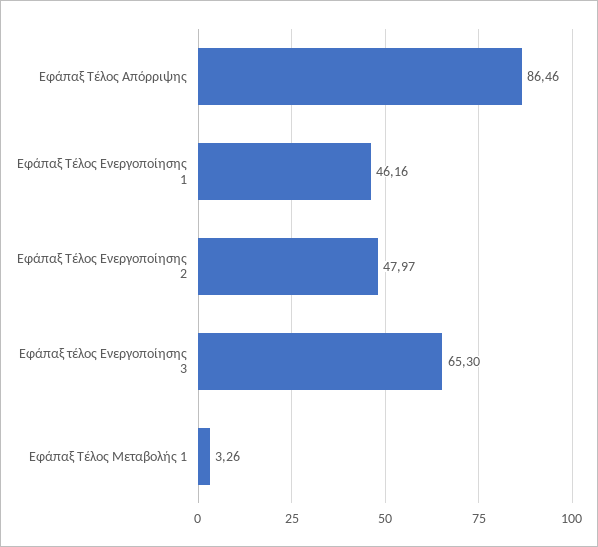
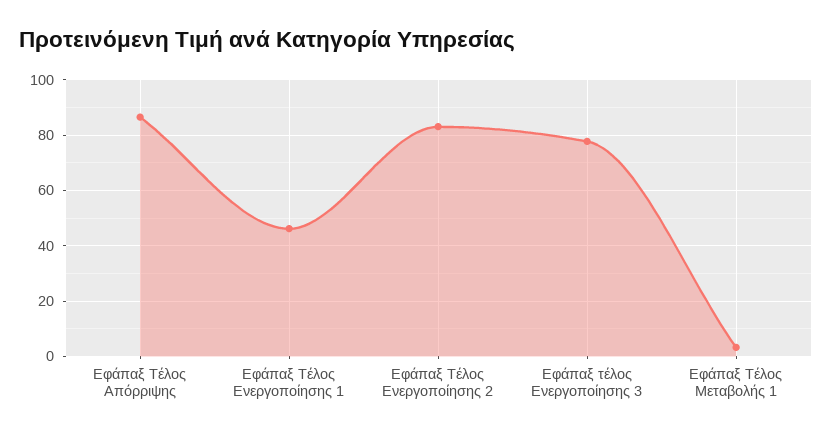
Εφάπαξ Τέλος Ενεργοποίησης 2: 47.97 -> 82.5
Εφάπαξ τέλος Ενεργοποίησης 3: 65.3 -> 77.5

